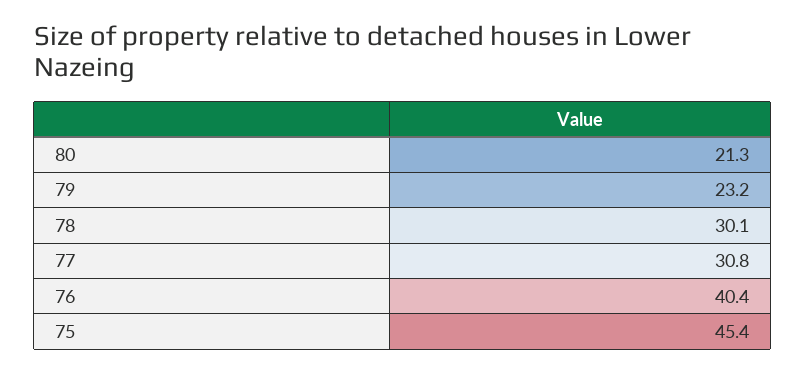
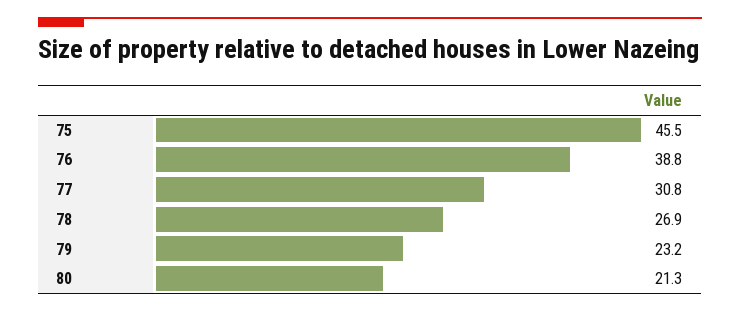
78: 30.1 -> 26.9
76: 40.4 -> 38.8
75: 45.4 -> 45.5

